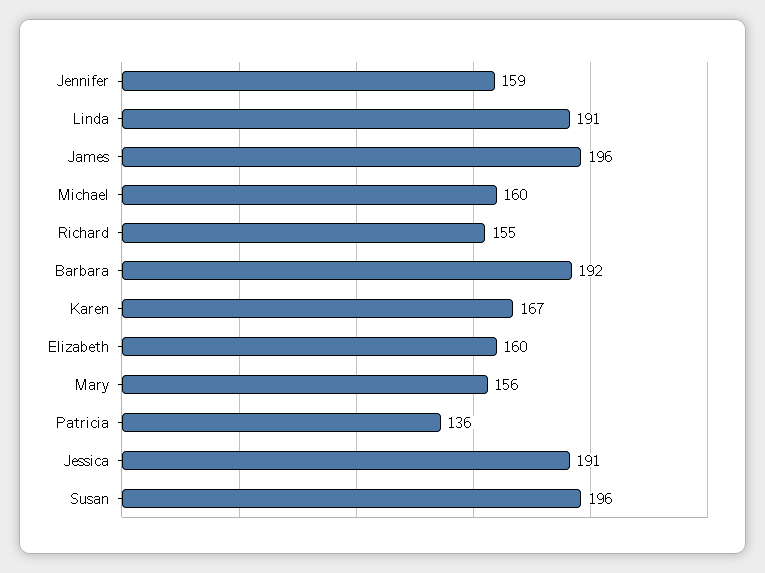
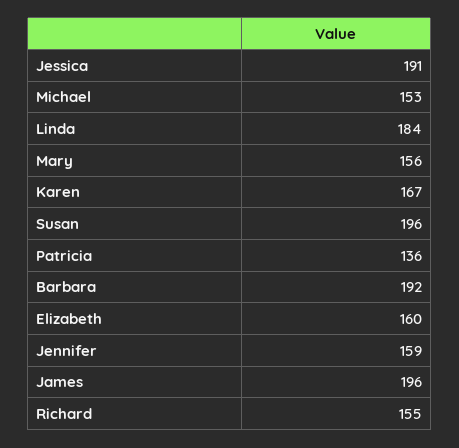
Linda: 191 -> 184
Michael: 160 -> 153

